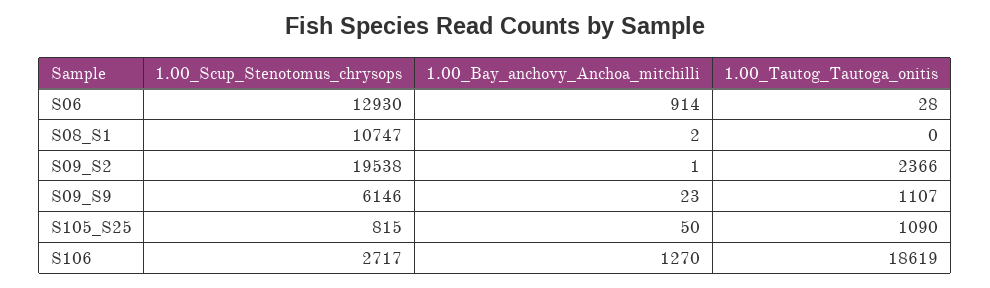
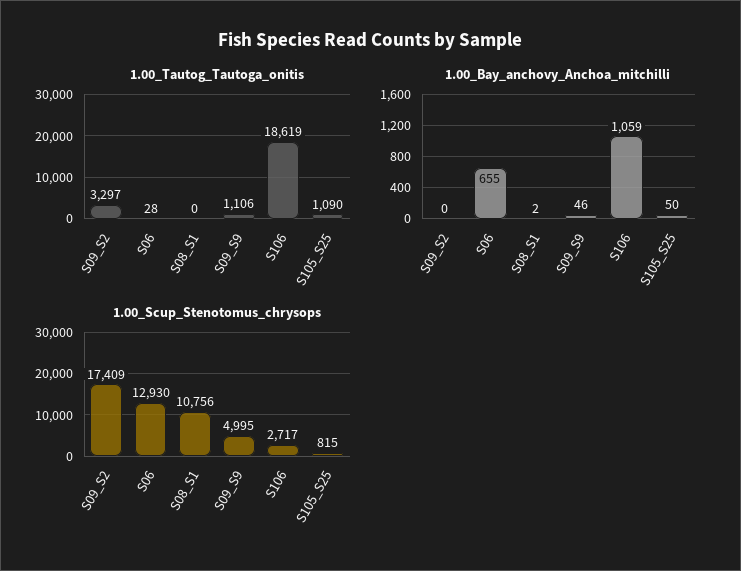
1.00_Bay_anchovy_Anchoa_mitchilli, S06: 914 -> 655
1.00_Scup_Stenotomus_chrysops, S08_S1: 10747 -> 10756
1.00_Scup_Stenotomus_chrysops, S09_S2: 19538 -> 17409
1.00_Bay_anchovy_Anchoa_mitchilli, S09_S2: 1 -> 0
1.00_Tautog_Tautoga_onitis, S09_S2: 2366 -> 3297
1.00_Scup_Stenotomus_chrysops, S09_S9: 6146 -> 4995
1.00_Bay_anchovy_Anchoa_mitchilli, S09_S9: 23 -> 46
1.00_Tautog_Tautoga_onitis, S09_S9: 1107 -> 1106
1.00_Bay_anchovy_Anchoa_mitchilli, S106: 1270 -> 1059

